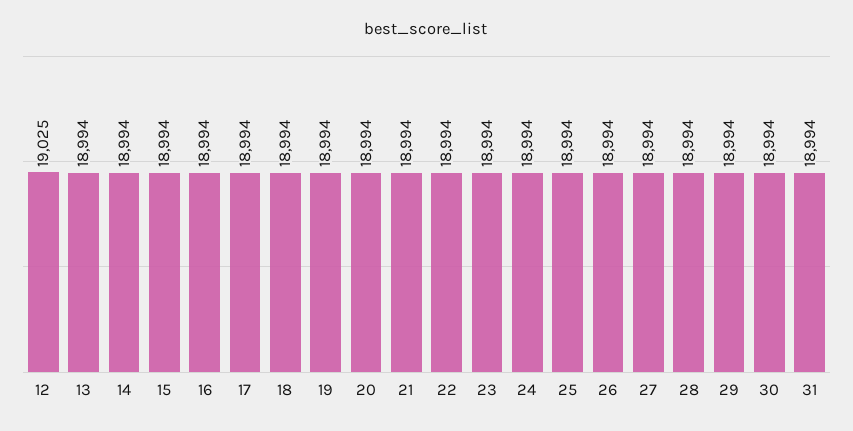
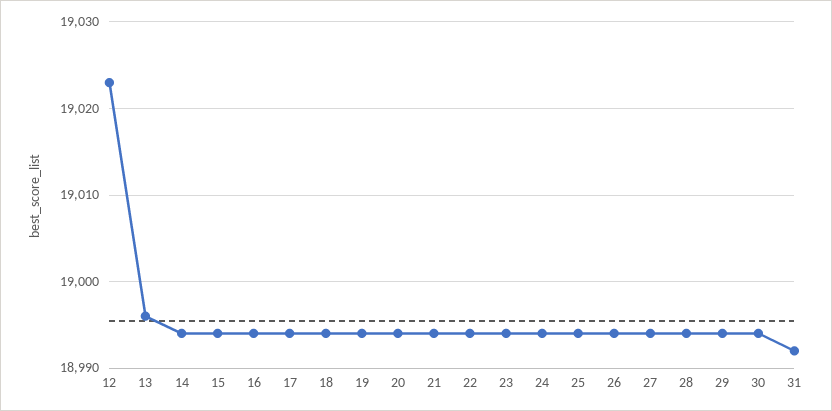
12: 19025 -> 19023
13: 18994 -> 18996
31: 18994 -> 18992

